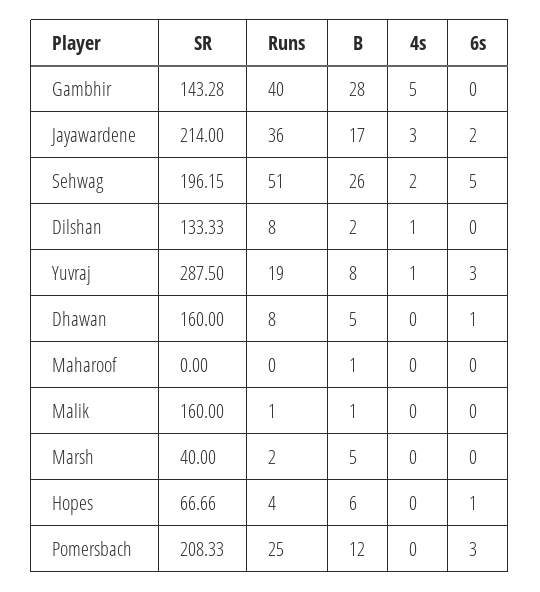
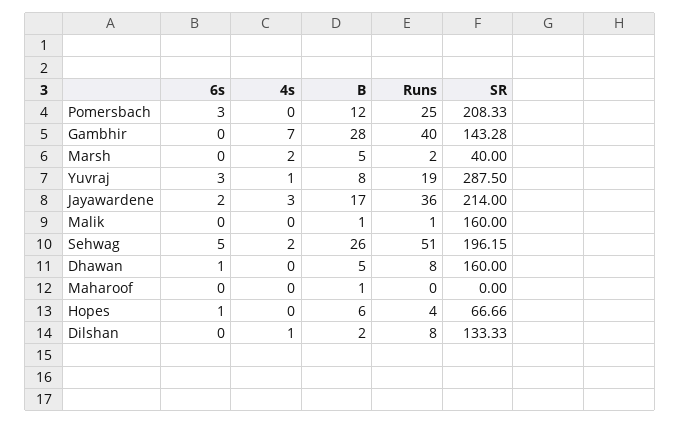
4s, Gambhir: 5 -> 7
4s, Marsh: 0 -> 2

